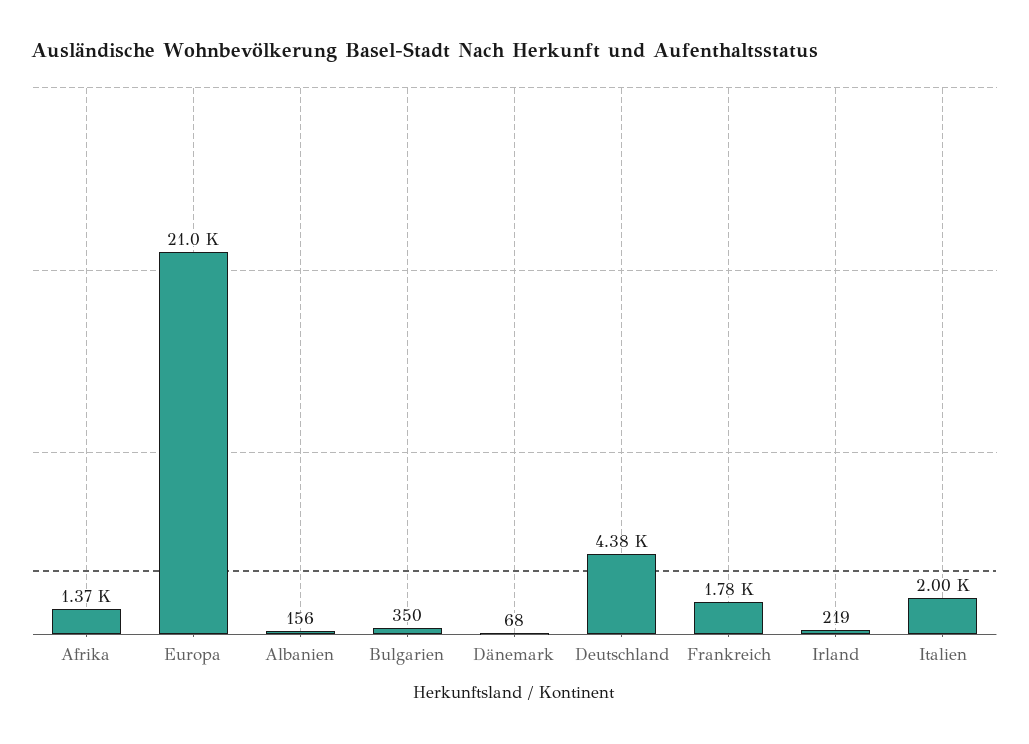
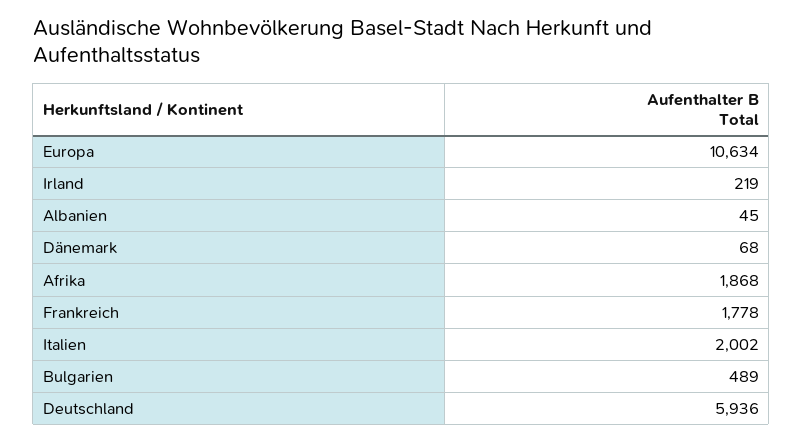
Afrika: 1370 -> 1868
Europa: 21000 -> 10634
Albanien: 156 -> 45
Bulgarien: 350 -> 489
Deutschland: 4380 -> 5936

